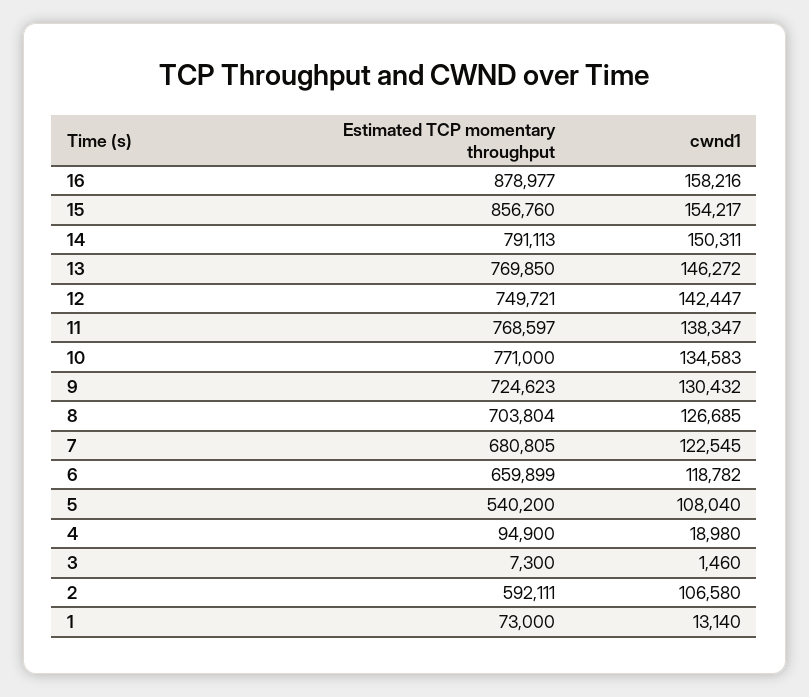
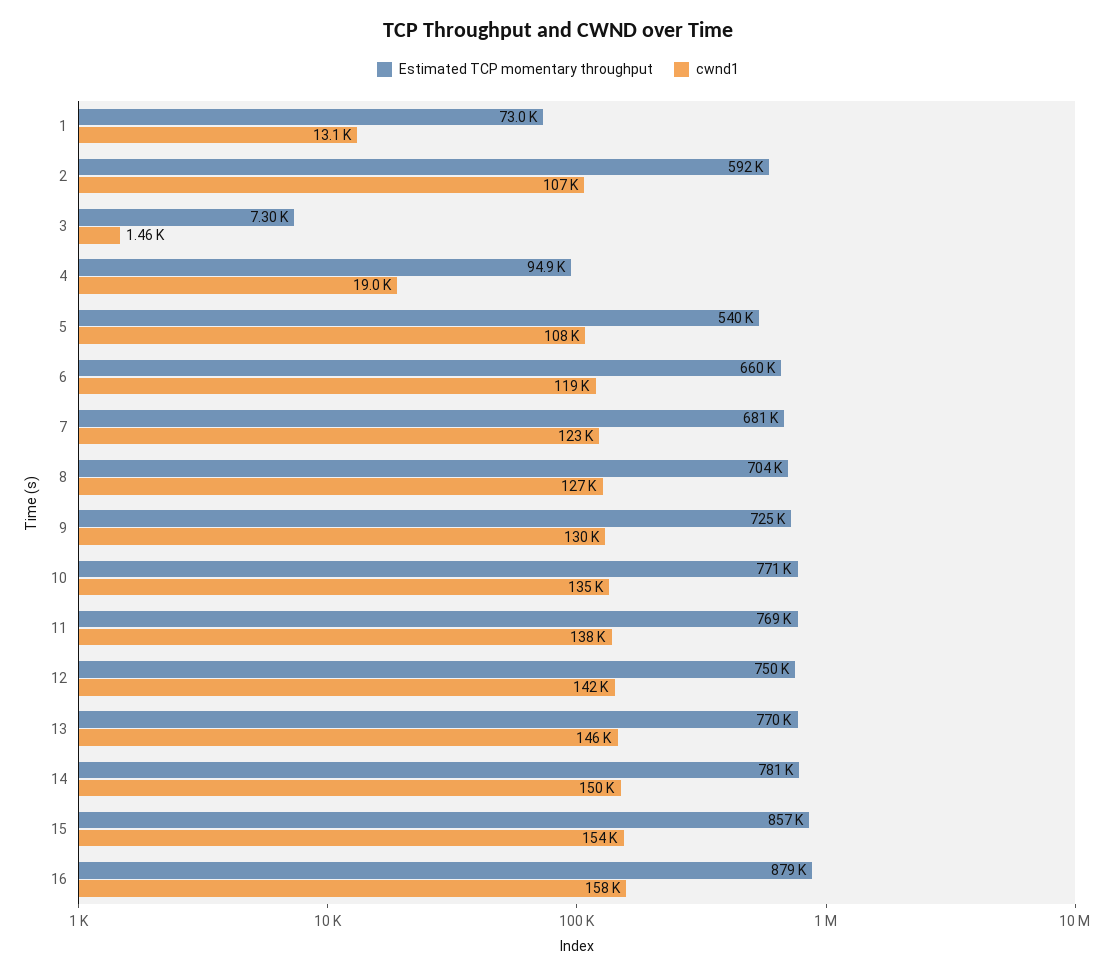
Estimated TCP momentary throughput, 14: 791113 -> 781000

